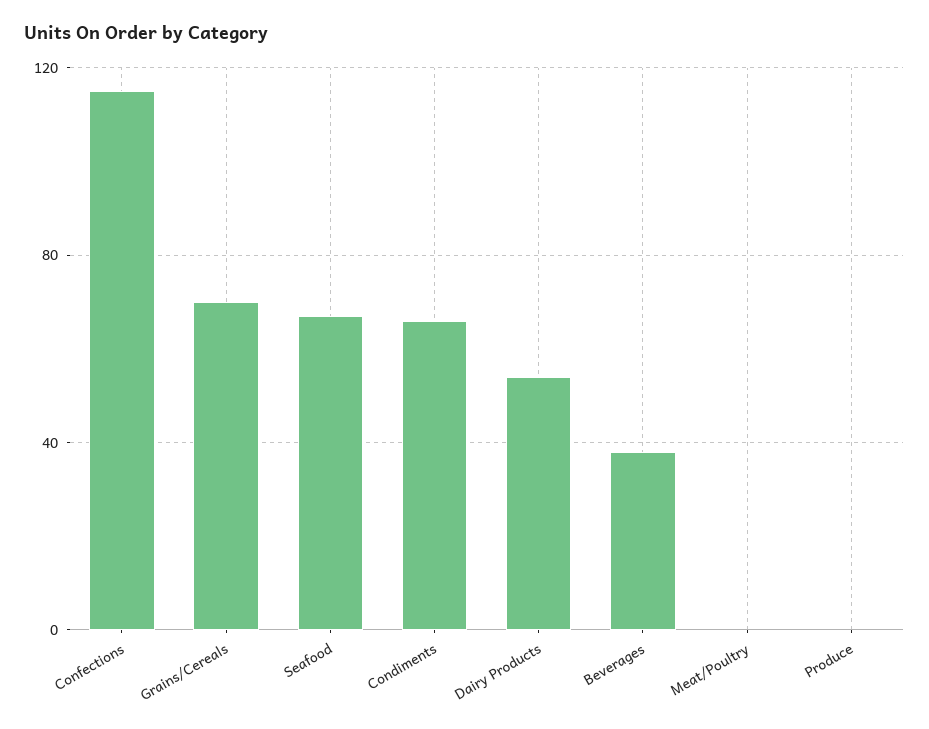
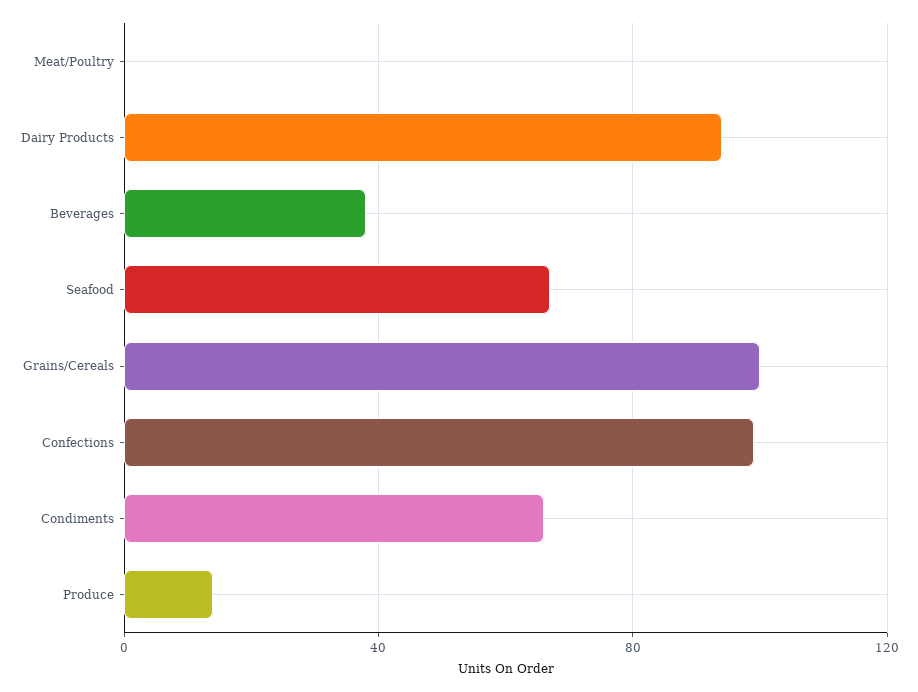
Confections: 115 -> 100
Grains/Cereals: 70 -> 100
Dairy Products: 55 -> 95
Produce: 0 -> 15

